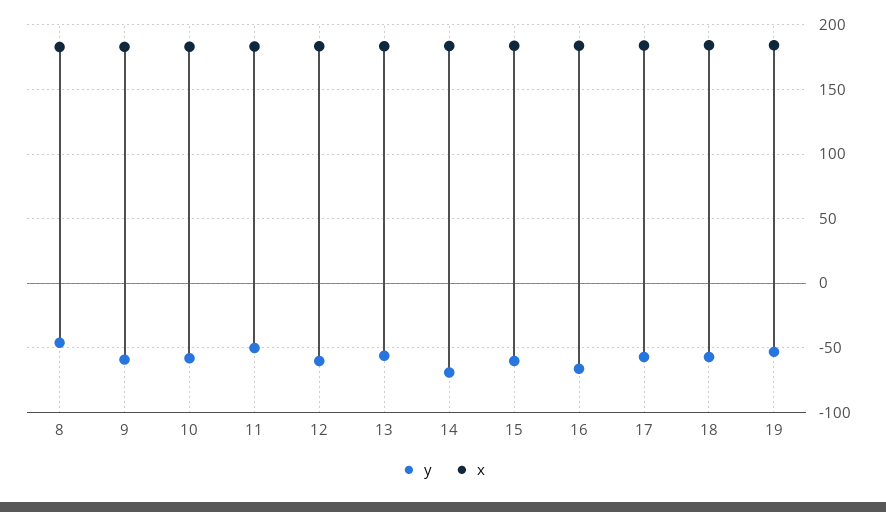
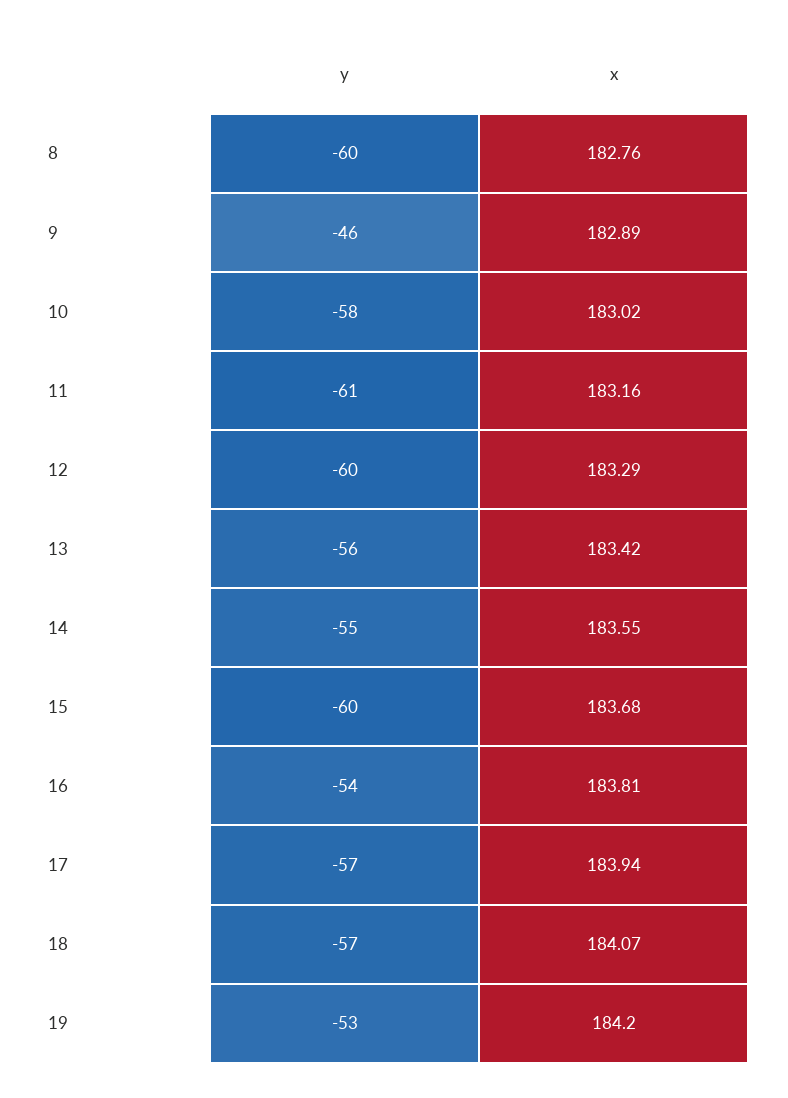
y, 8: -45 -> -60
y, 9: -60 -> -46
y, 11: -50 -> -61
y, 14: -70 -> -55
y, 16: -65 -> -54

